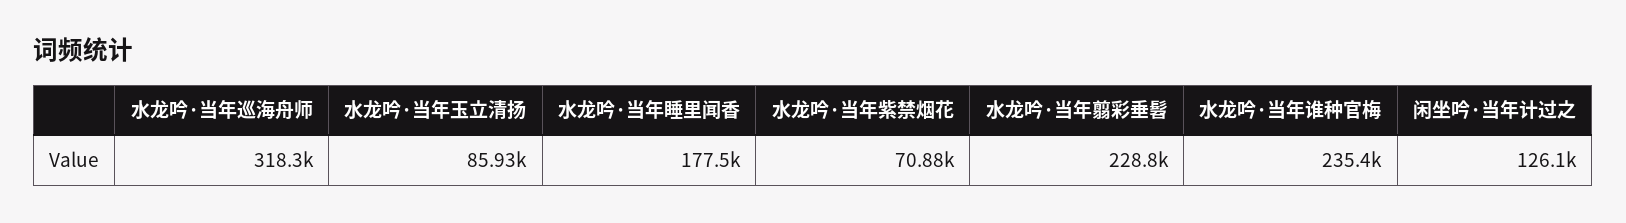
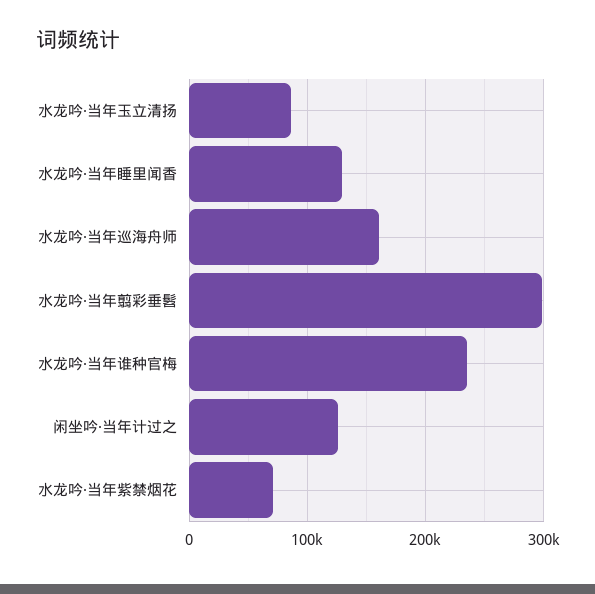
水龙吟·当年巡海舟师: 318300 -> 160000
水龙吟·当年睡里闻香: 177500 -> 130000
水龙吟·当年翦彩垂髫: 228800 -> 300000

